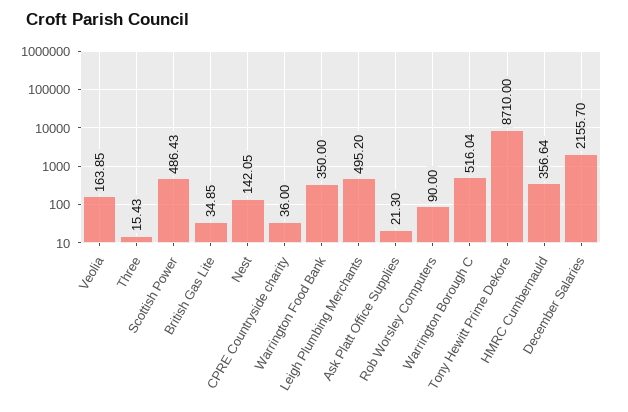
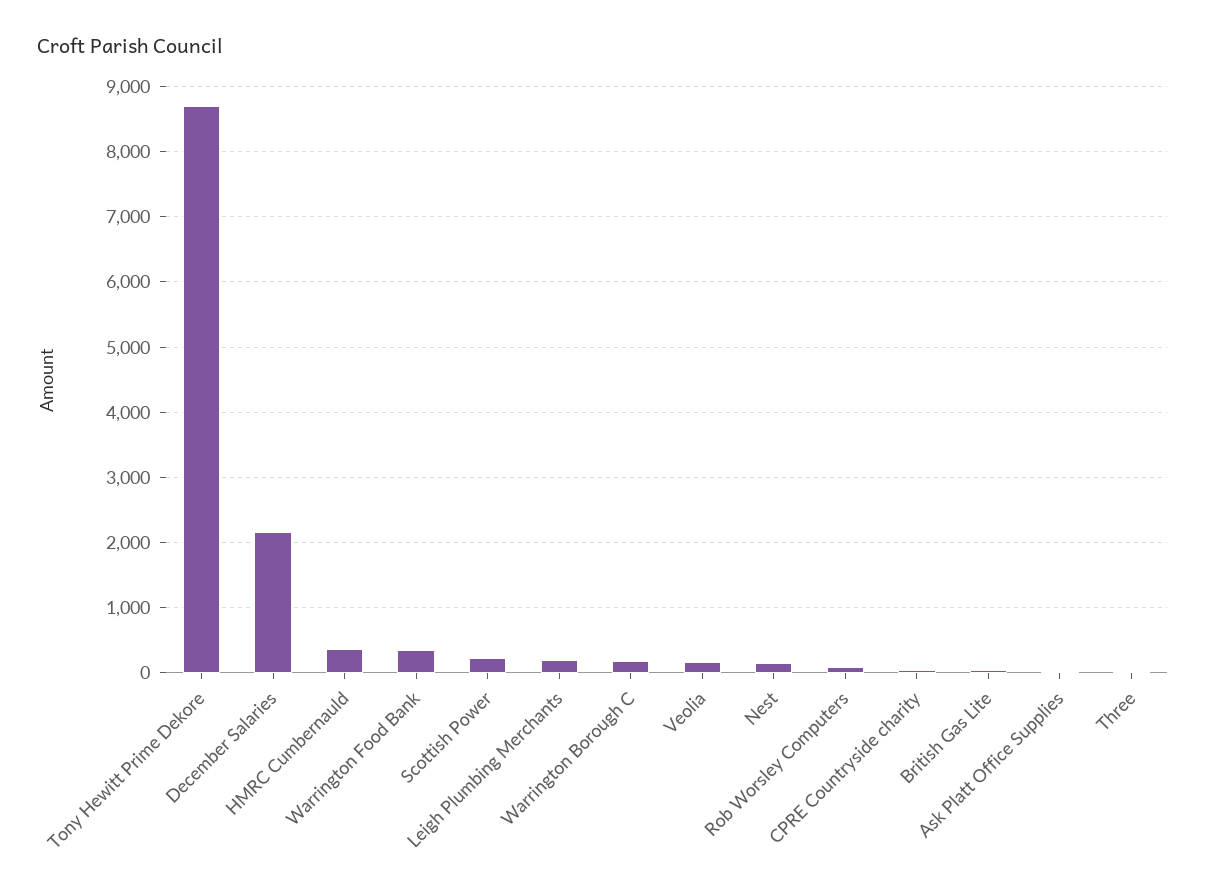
Scottish Power: 486.43 -> 200
Leigh Plumbing Merchants: 495.2 -> 200
Warrington Borough C: 516.04 -> 200

